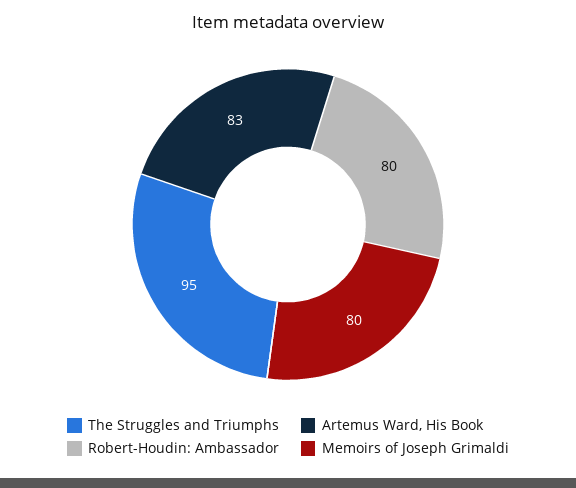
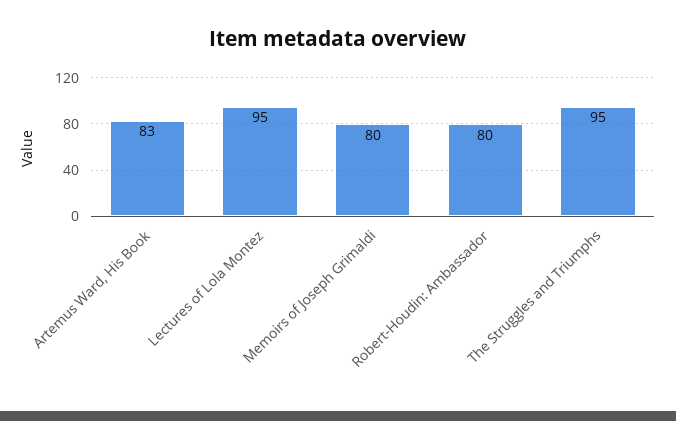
Lectures of Lola Montez: none -> 95

